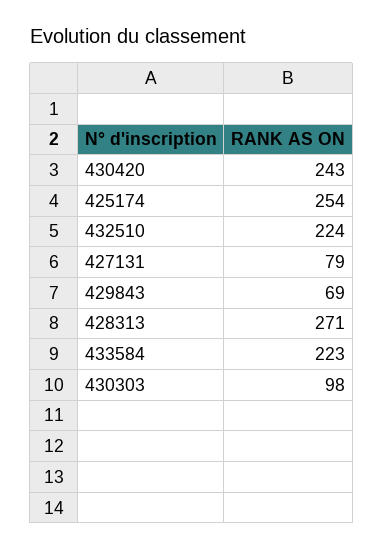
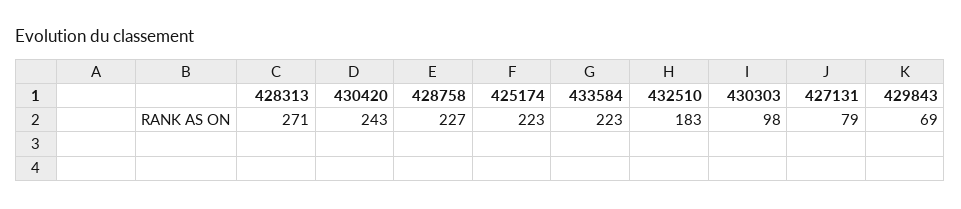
425174: 254 -> 223
432510: 224 -> 183
428758: none -> 227

